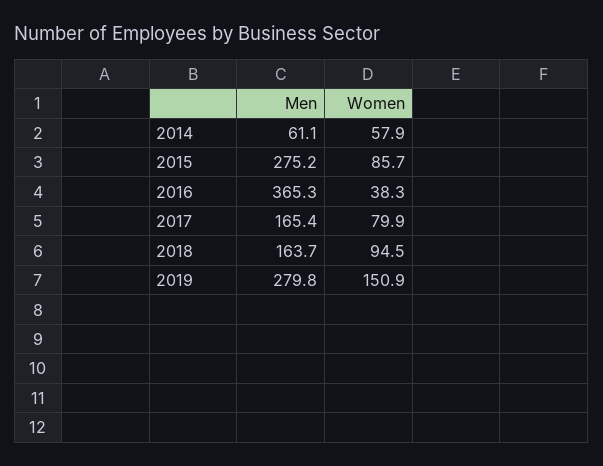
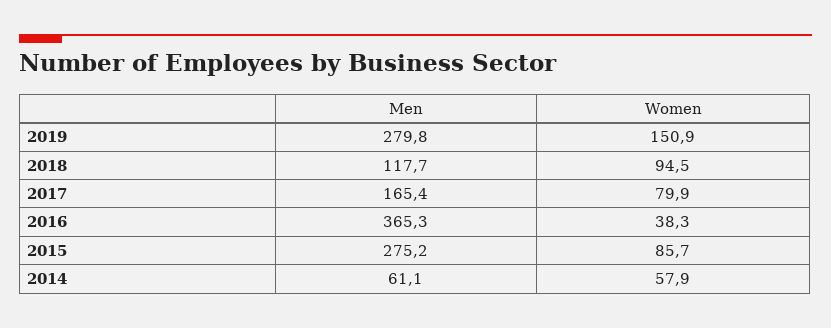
Men, 2018: 163.7 -> 117.7

